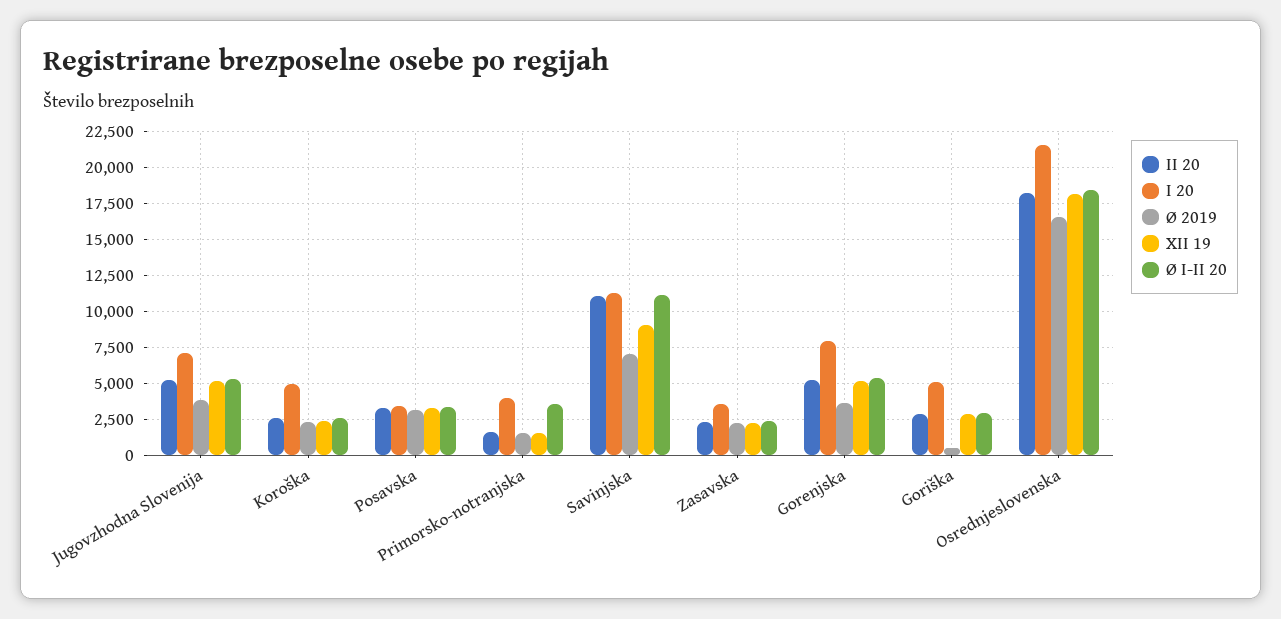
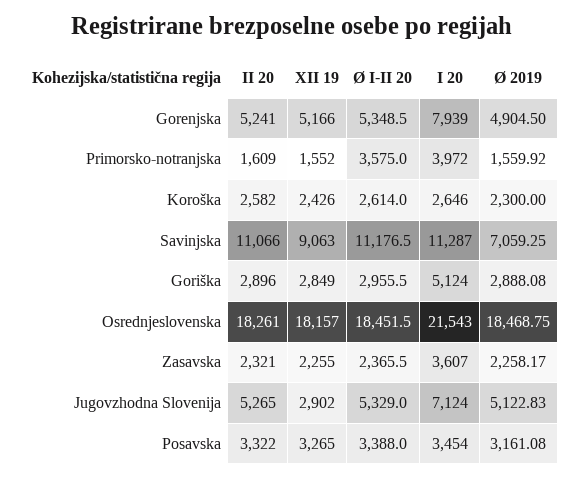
Ø 2019, Jugovzhodna Slovenija: 4000 -> 5122.83
XII 19, Jugovzhodna Slovenija: 5000 -> 2902
I 20, Koroška: 5000 -> 2646
Ø 2019, Gorenjska: 3500 -> 4904.5
Ø 2019, Goriška: 500 -> 2888.08
Ø 2019, Osrednjeslovenska: 16500 -> 18468.75

